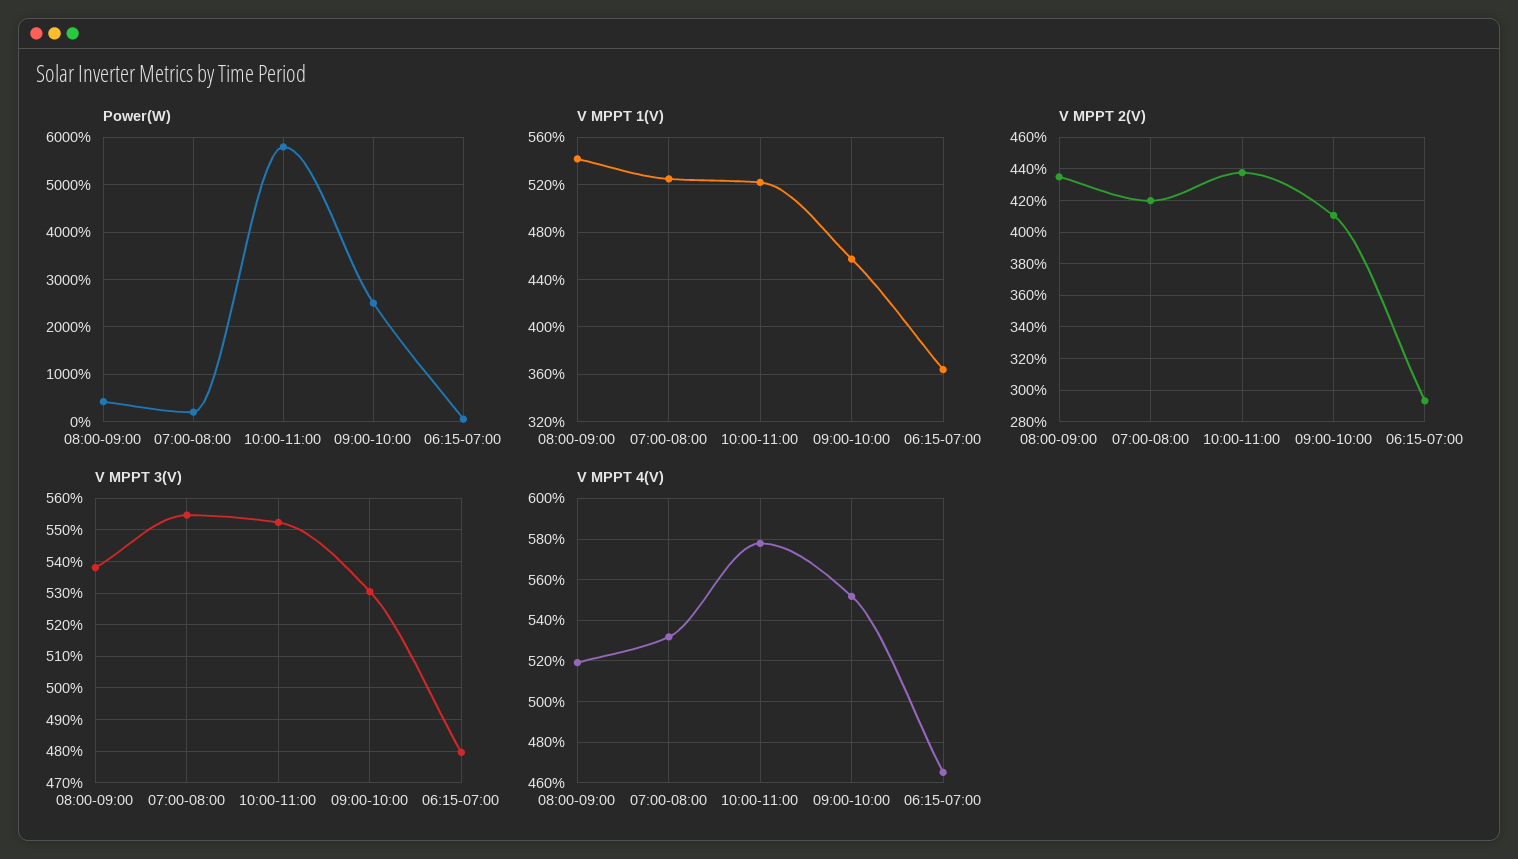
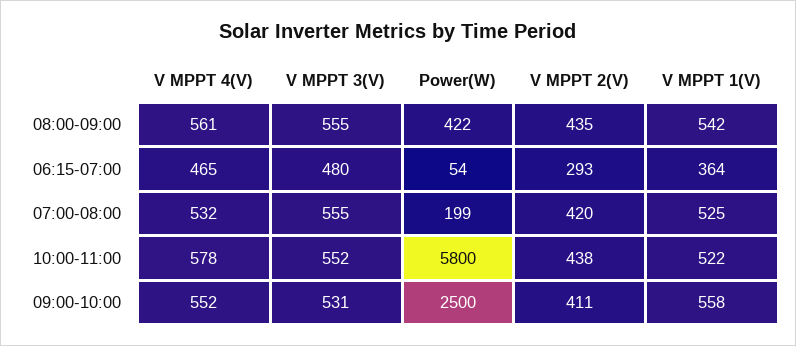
V MPPT 1(V), 09:00-10:00: 460 -> 558
V MPPT 3(V), 08:00-09:00: 538 -> 555
V MPPT 4(V), 08:00-09:00: 520 -> 561

